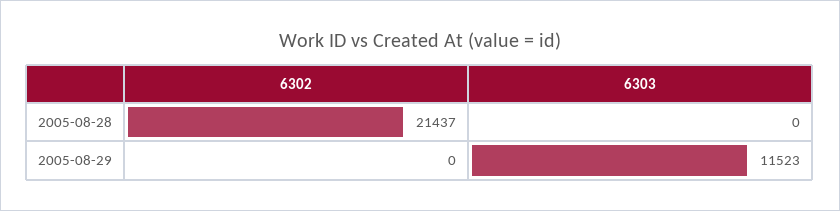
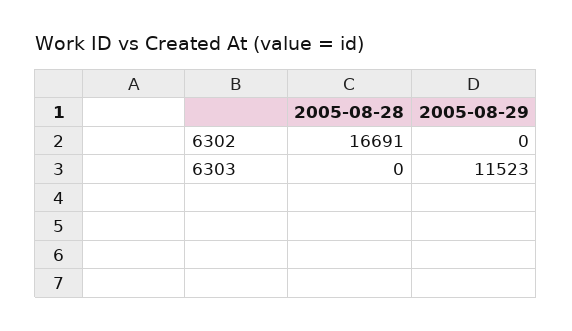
6302, 2005-08-28: 21437 -> 16691

